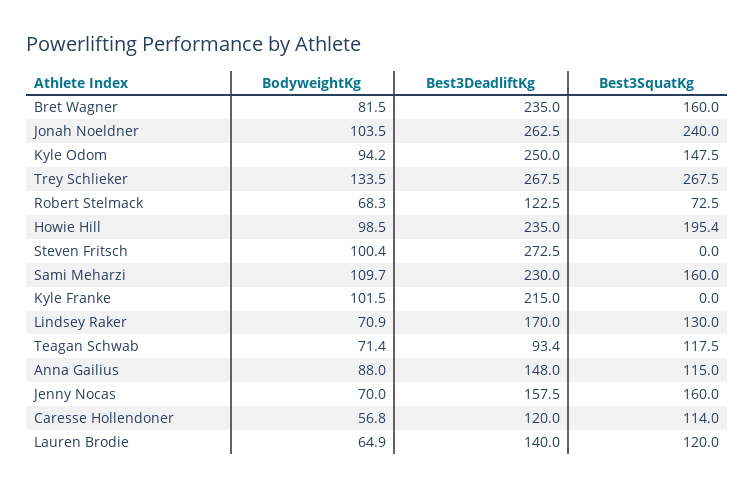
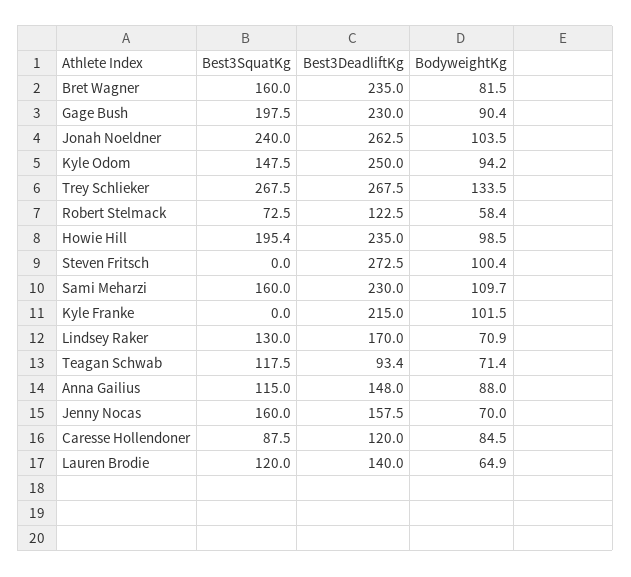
BodyweightKg, Robert Stelmack: 68.3 -> 58.4
BodyweightKg, Caresse Hollendoner: 56.8 -> 84.5
Best3SquatKg, Caresse Hollendoner: 114 -> 87.5
Best3SquatKg, Gage Bush: none -> 197.5
Best3DeadliftKg, Gage Bush: none -> 230
BodyweightKg, Gage Bush: none -> 90.4

